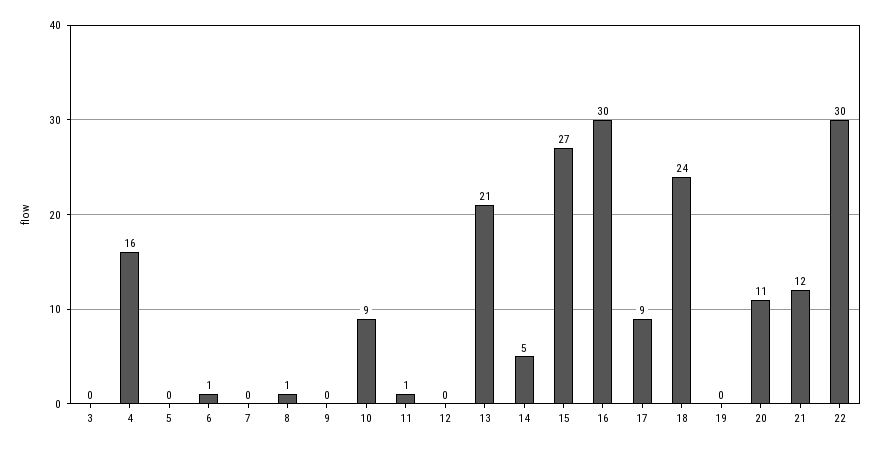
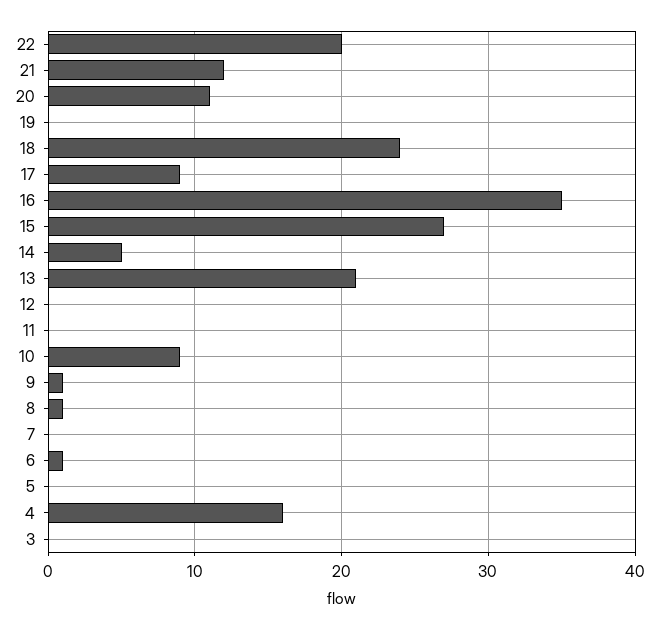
9: 0 -> 1
11: 1 -> 0
16: 30 -> 35
22: 30 -> 20

